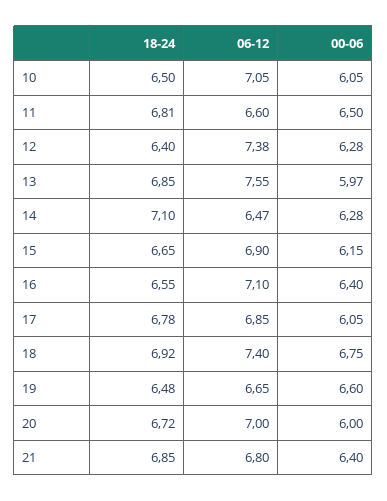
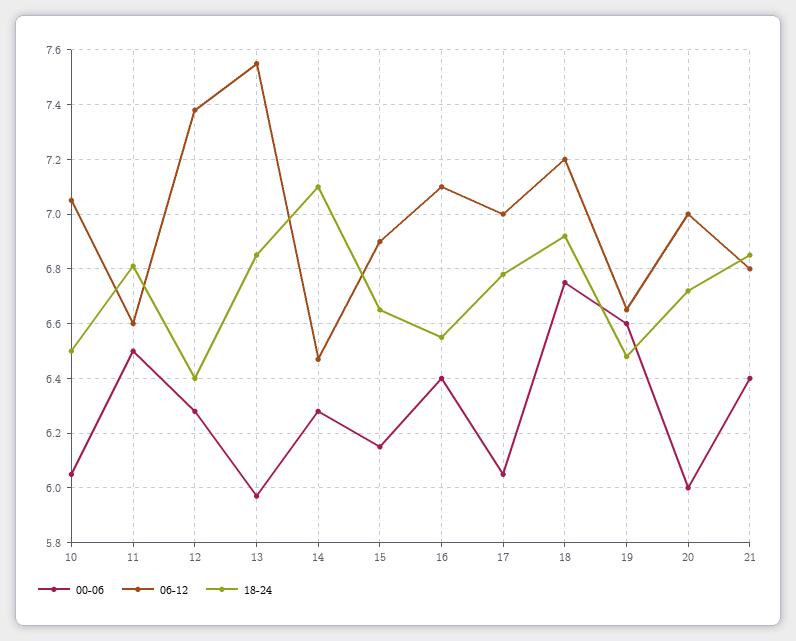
06-12, 17: 6.85 -> 7
06-12, 18: 7.4 -> 7.2

